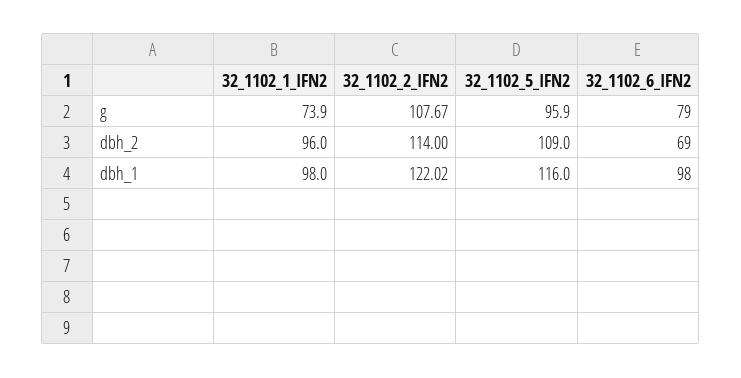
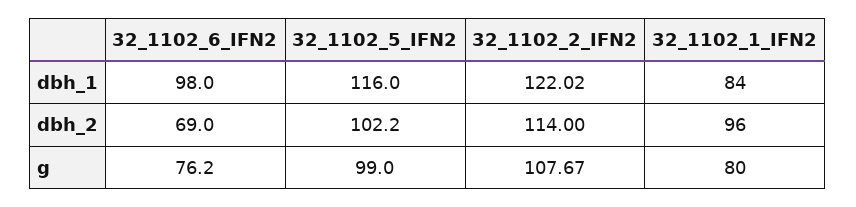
32_1102_1_IFN2, g: 73.9 -> 80
32_1102_5_IFN2, g: 95.9 -> 99
32_1102_6_IFN2, g: 79 -> 76.2
32_1102_5_IFN2, dbh_2: 109 -> 102.2
32_1102_1_IFN2, dbh_1: 98 -> 84

